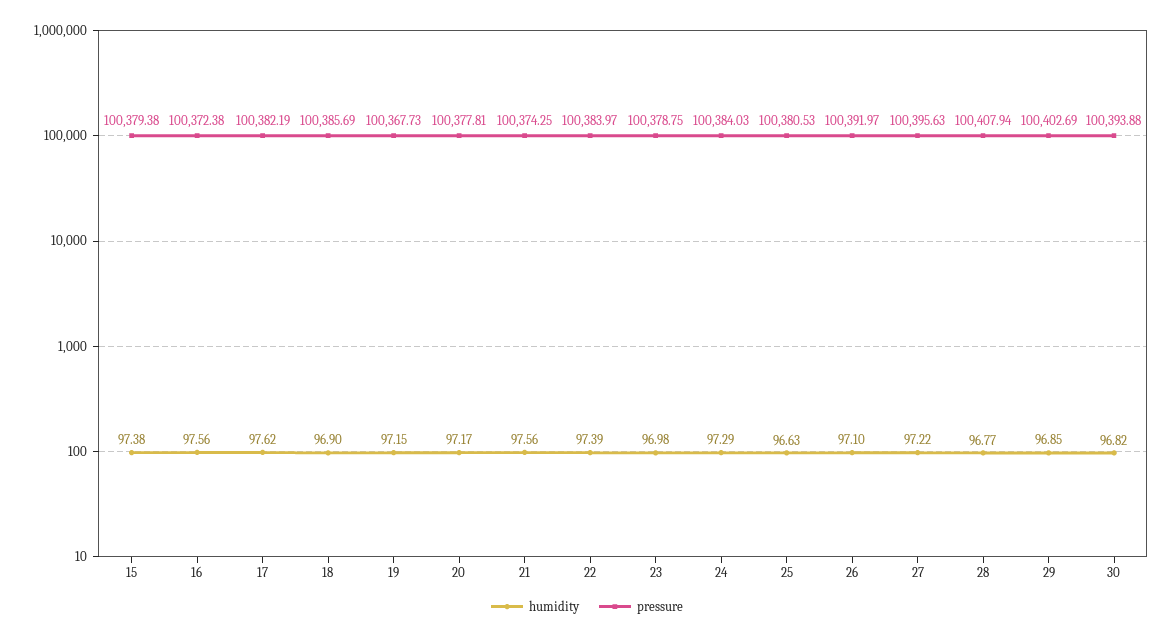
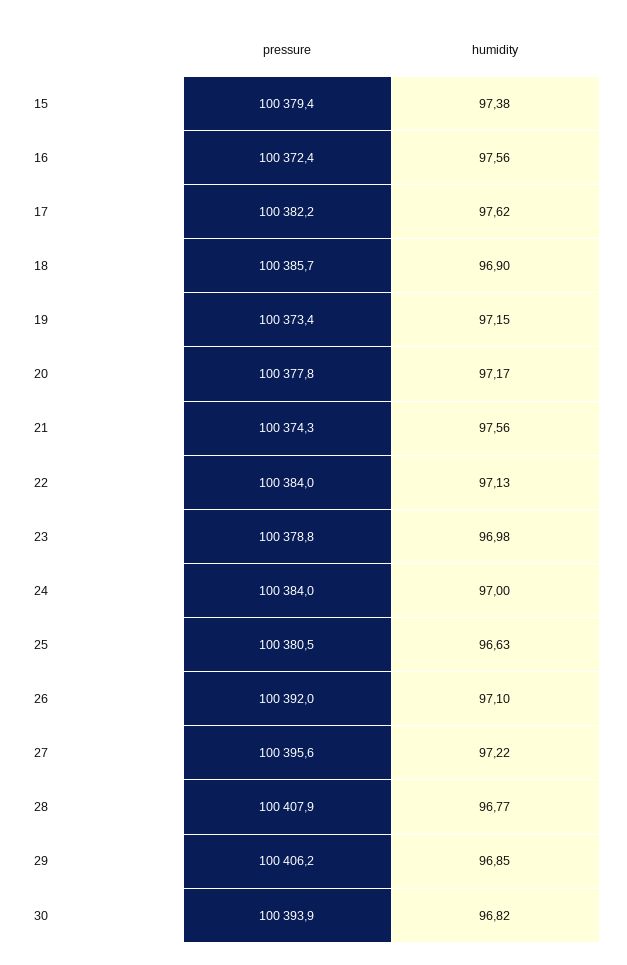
pressure, 19: 100367.73 -> 100373.4
humidity, 22: 97.39 -> 97.13
humidity, 24: 97.29 -> 97
pressure, 29: 100402.69 -> 100406.2

